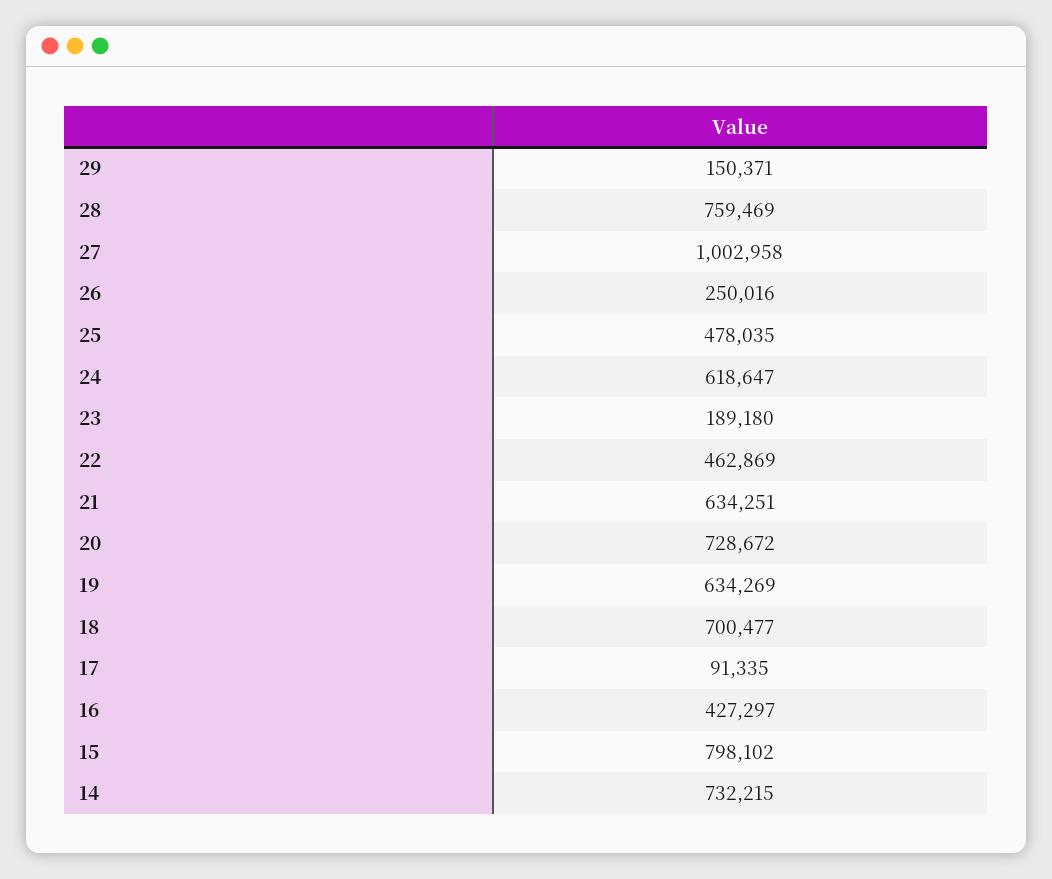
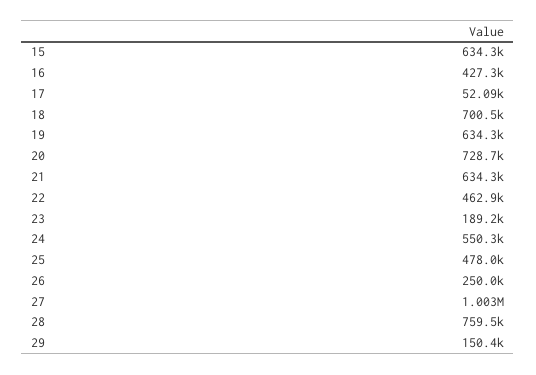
24: 618647 -> 550300
17: 91335 -> 52090
15: 798102 -> 634300
14: 732215 -> none

